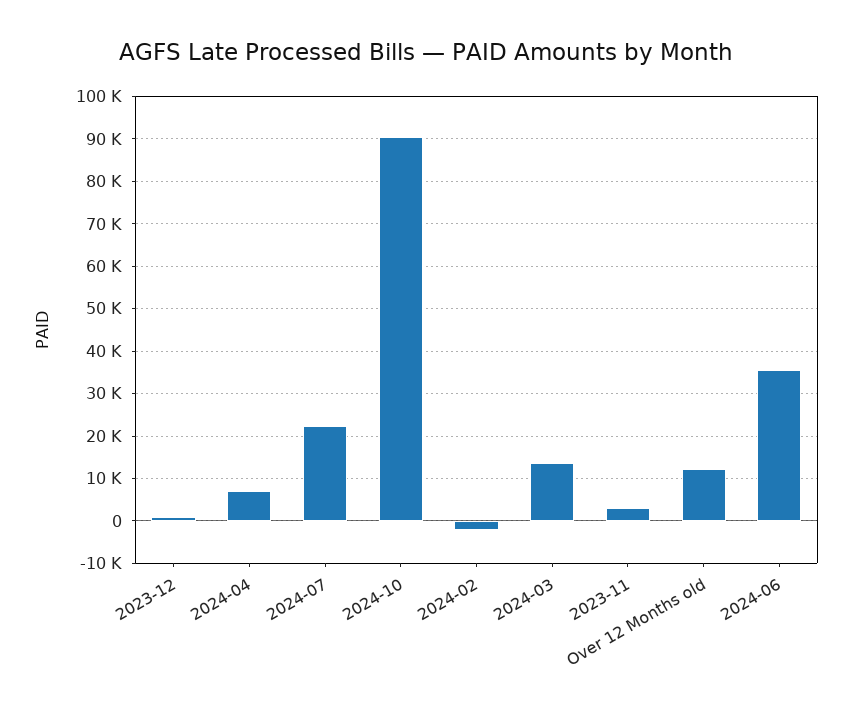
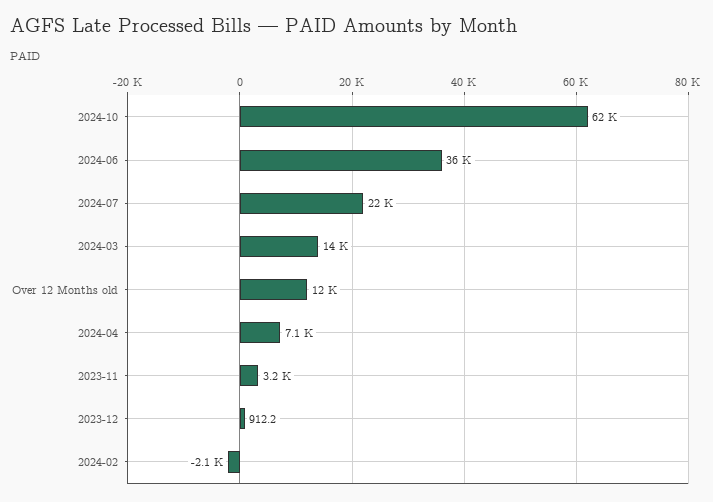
2024-10: 90000 -> 62000

